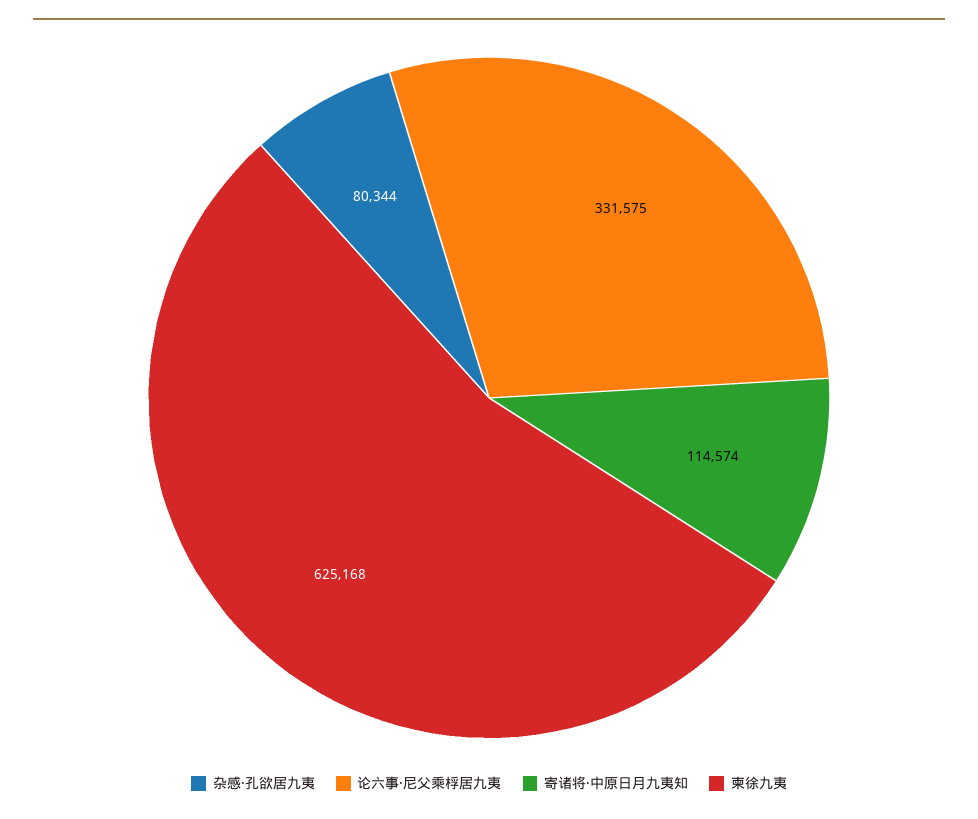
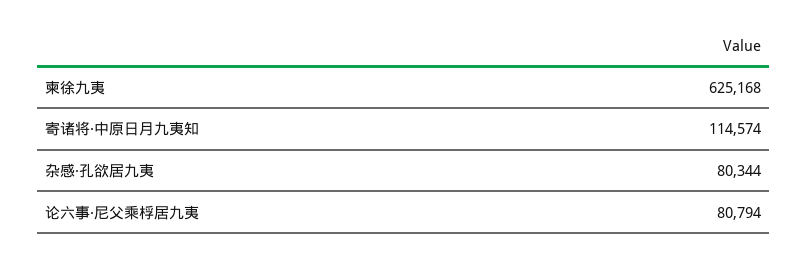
论六事·尼父乘桴居九夷: 331575 -> 80794

